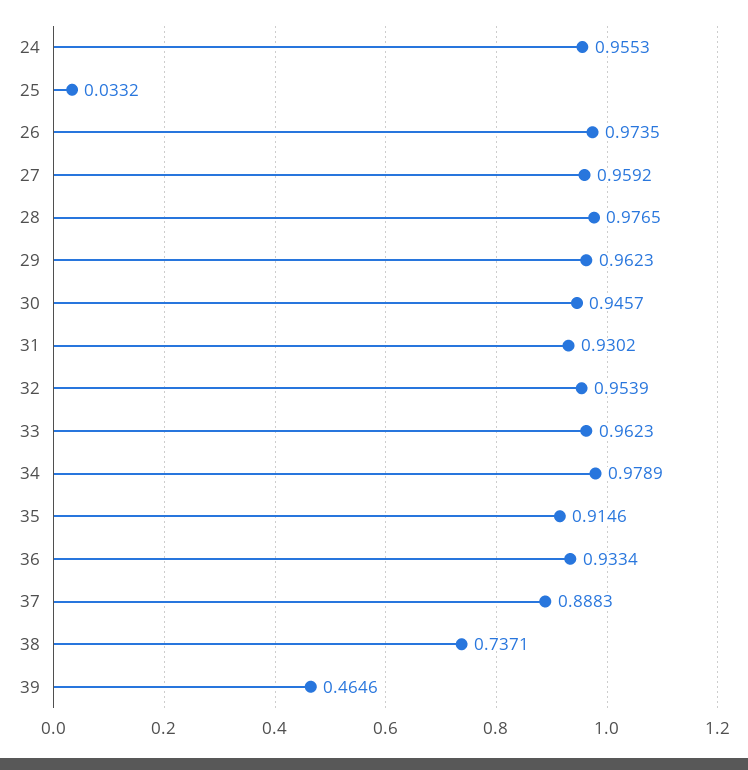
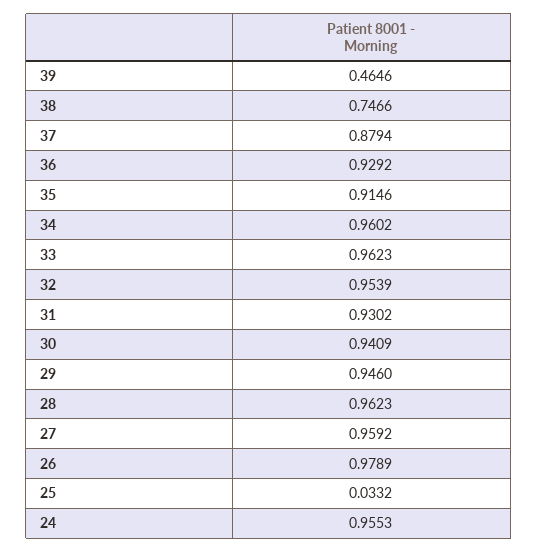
26: 0.9735 -> 0.9789
28: 0.9765 -> 0.9623
29: 0.9623 -> 0.946
30: 0.9457 -> 0.9409
34: 0.9789 -> 0.9602
36: 0.9334 -> 0.9292
37: 0.8883 -> 0.8794
38: 0.7371 -> 0.7466

